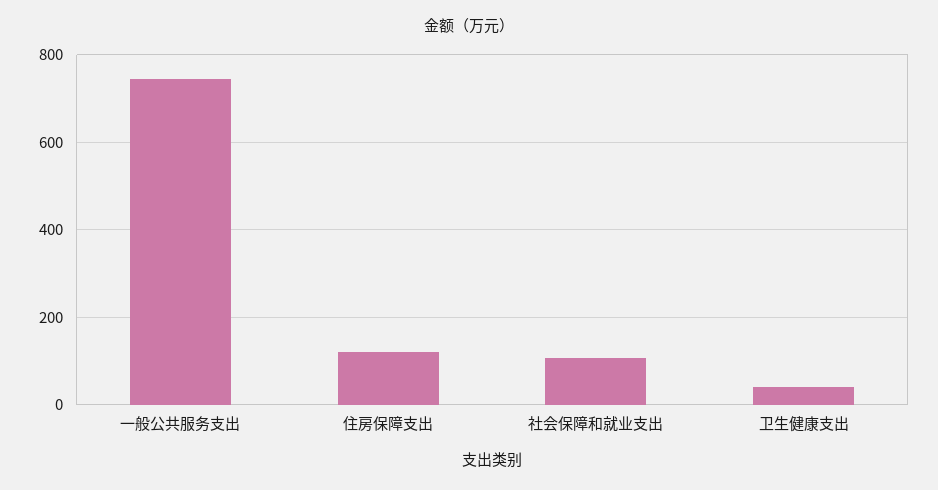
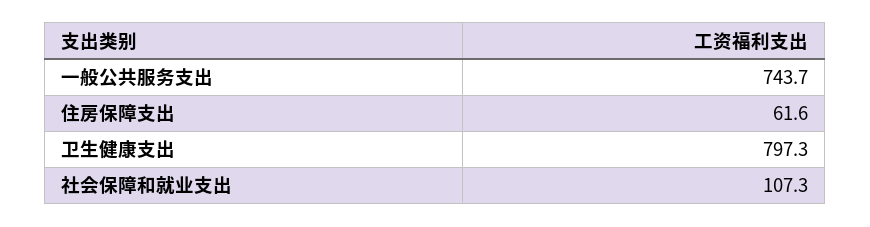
住房保障支出: 120 -> 61.6
卫生健康支出: 40 -> 797.3

